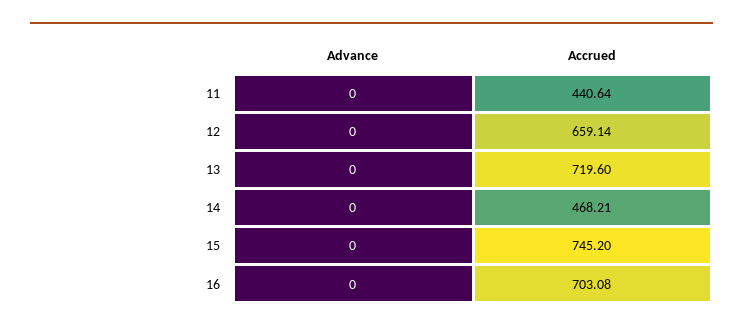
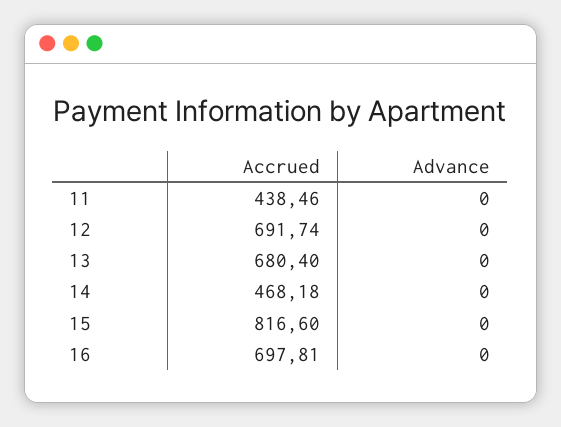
Accrued, 11: 440.64 -> 438.46
Accrued, 12: 659.14 -> 691.74
Accrued, 13: 719.6 -> 680.4
Accrued, 14: 468.21 -> 468.18
Accrued, 15: 745.2 -> 816.6
Accrued, 16: 703.08 -> 697.81

